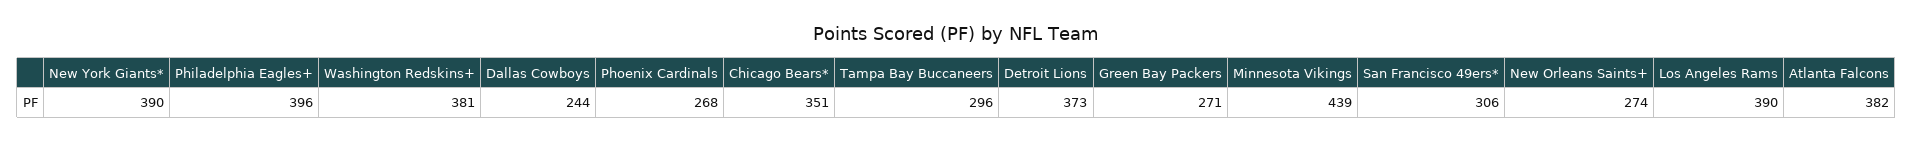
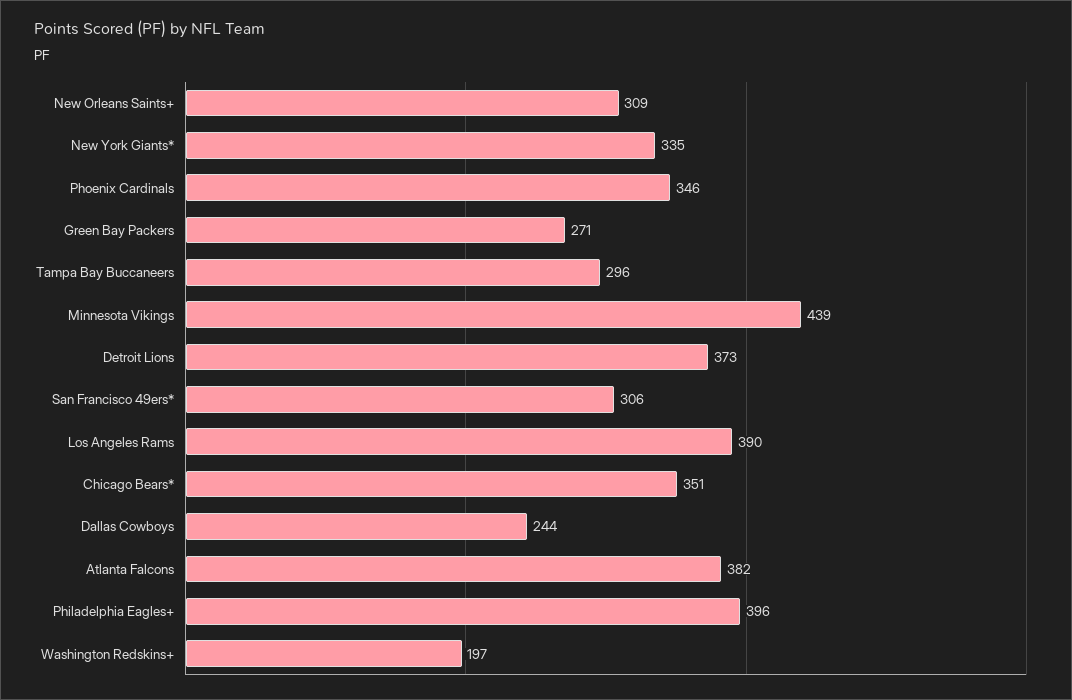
New York Giants*: 390 -> 335
Washington Redskins+: 381 -> 197
Phoenix Cardinals: 268 -> 346
New Orleans Saints+: 274 -> 309

